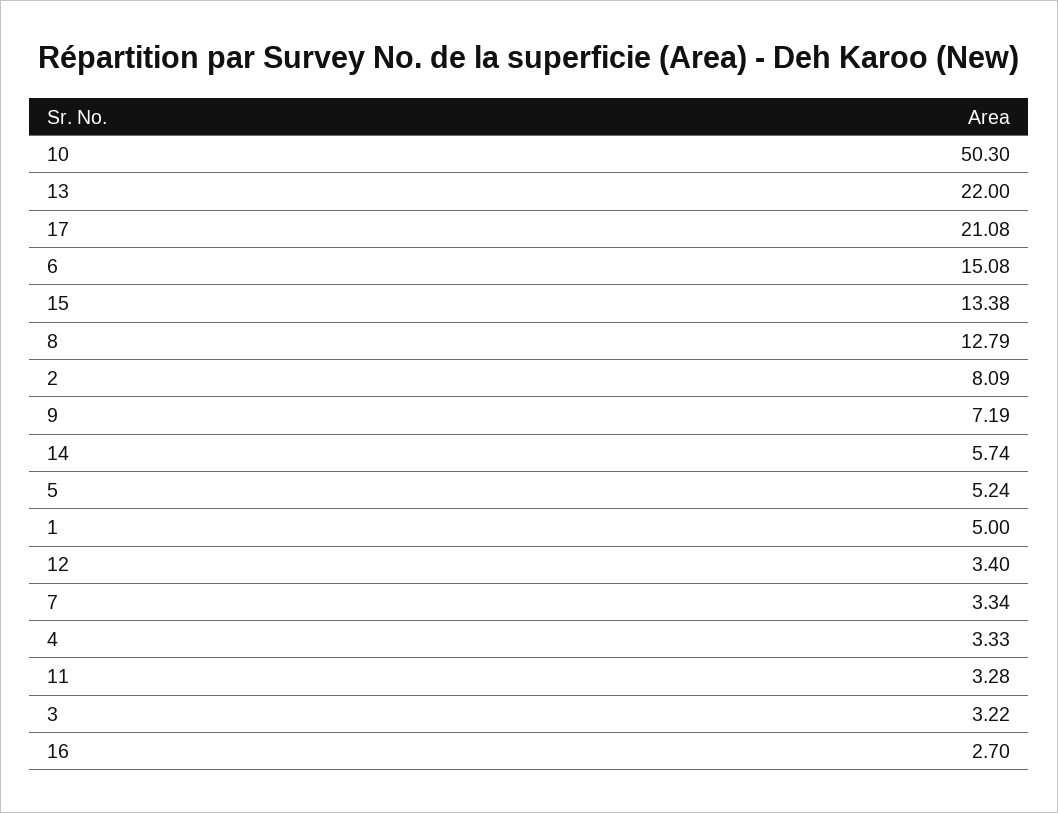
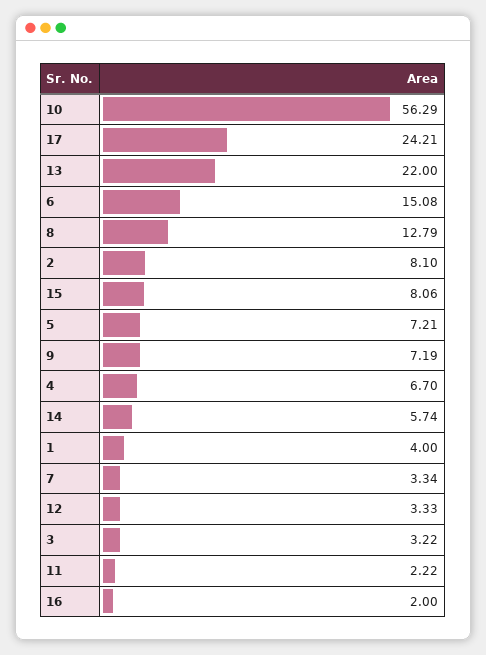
10: 50.3 -> 56.29
17: 21.08 -> 24.21
15: 13.38 -> 8.06
2: 8.09 -> 8.1
5: 5.24 -> 7.21
1: 5 -> 4
12: 3.4 -> 3.33
4: 3.33 -> 6.7
11: 3.28 -> 2.22
16: 2.7 -> 2

